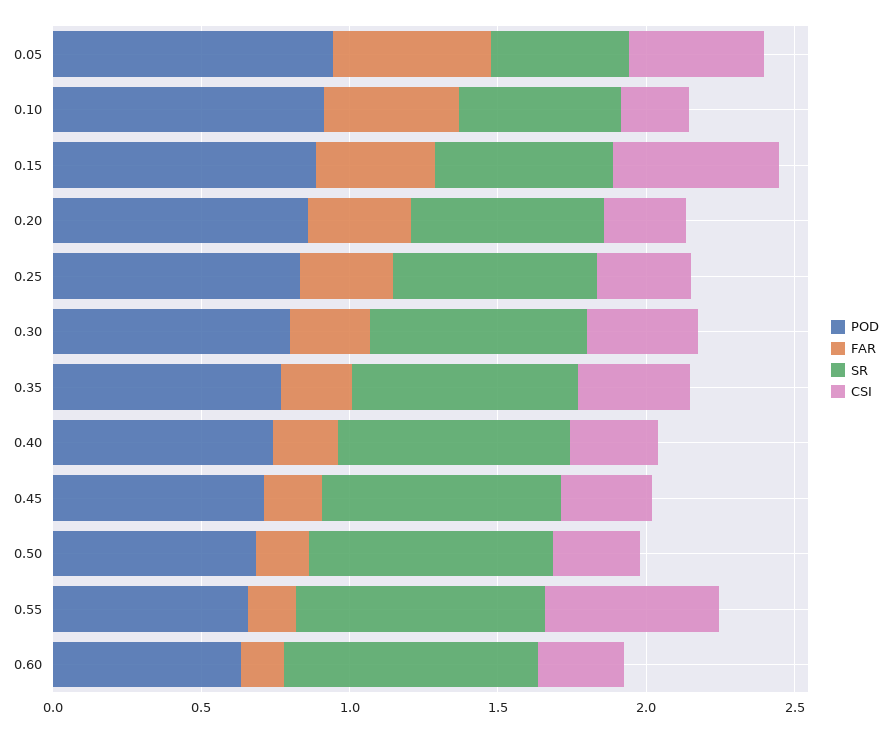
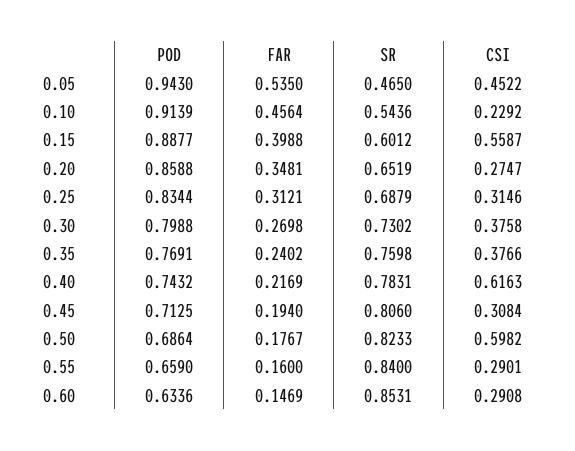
CSI, 0.40: 0.3 -> 0.6163
CSI, 0.50: 0.3 -> 0.5982
CSI, 0.55: 0.6 -> 0.2901

